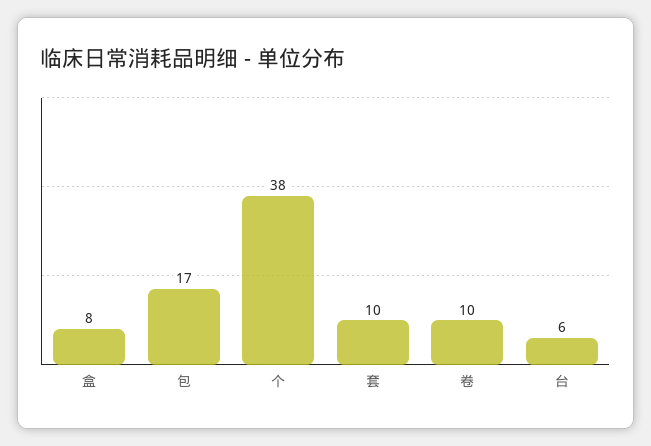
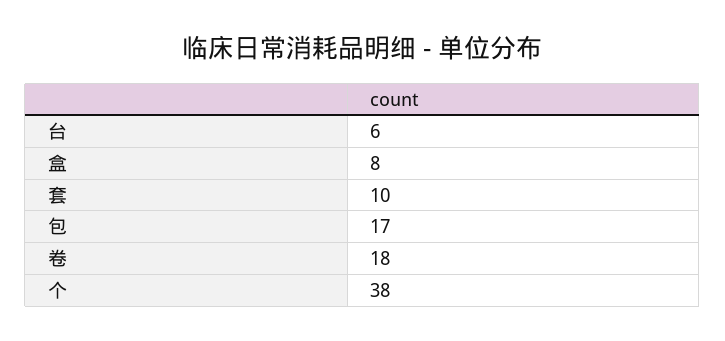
卷: 10 -> 18

